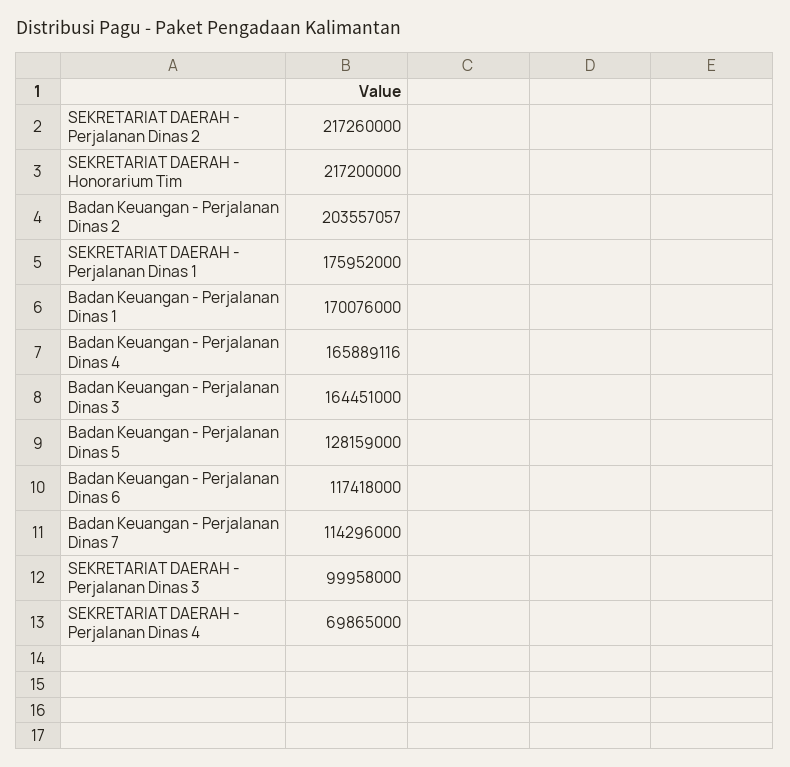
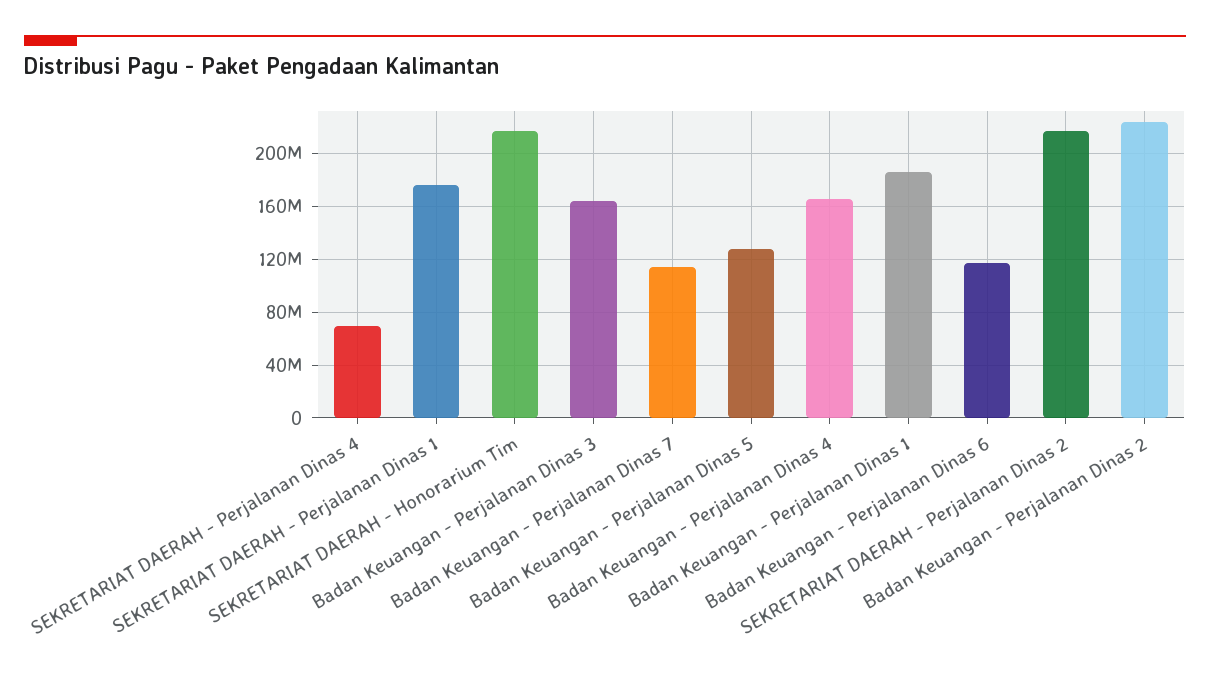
Badan Keuangan - Perjalanan Dinas 2: 203557057 -> 225000000
Badan Keuangan - Perjalanan Dinas 1: 170076000 -> 185000000
SEKRETARIAT DAERAH - Perjalanan Dinas 3: 99958000 -> none

